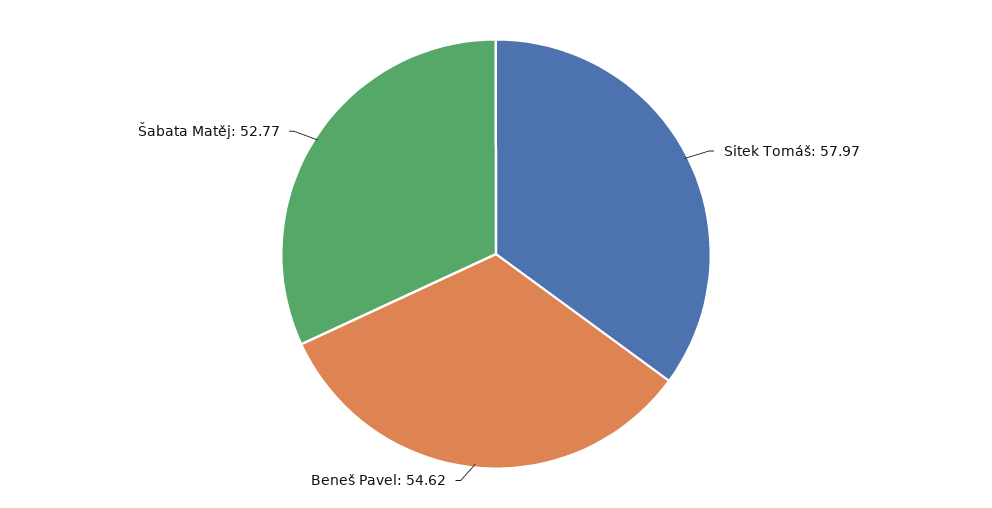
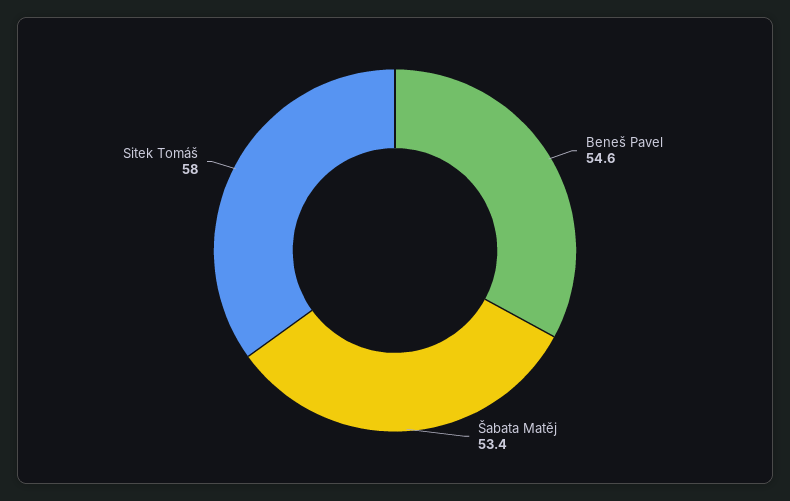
Šabata Matěj: 52.77 -> 53.4

